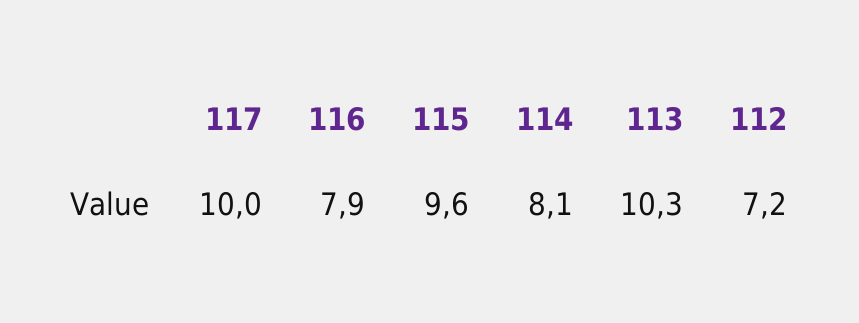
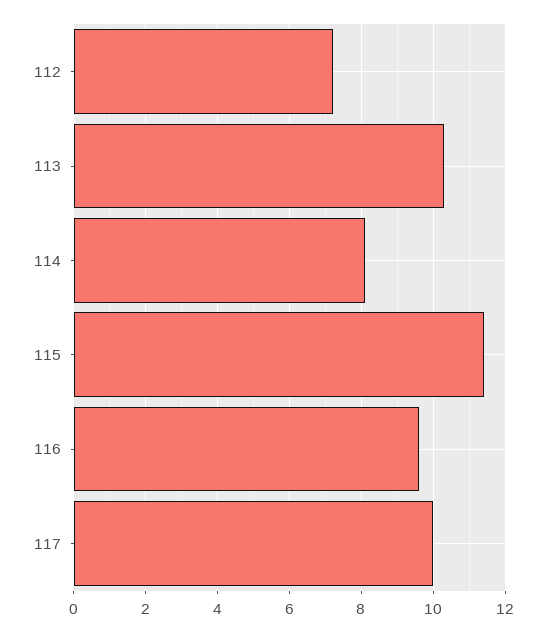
116: 7.9 -> 9.5
115: 9.6 -> 11.5

